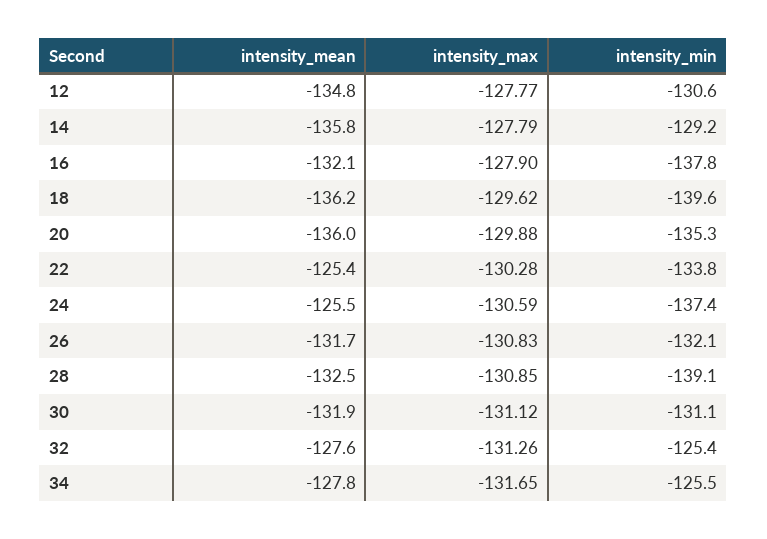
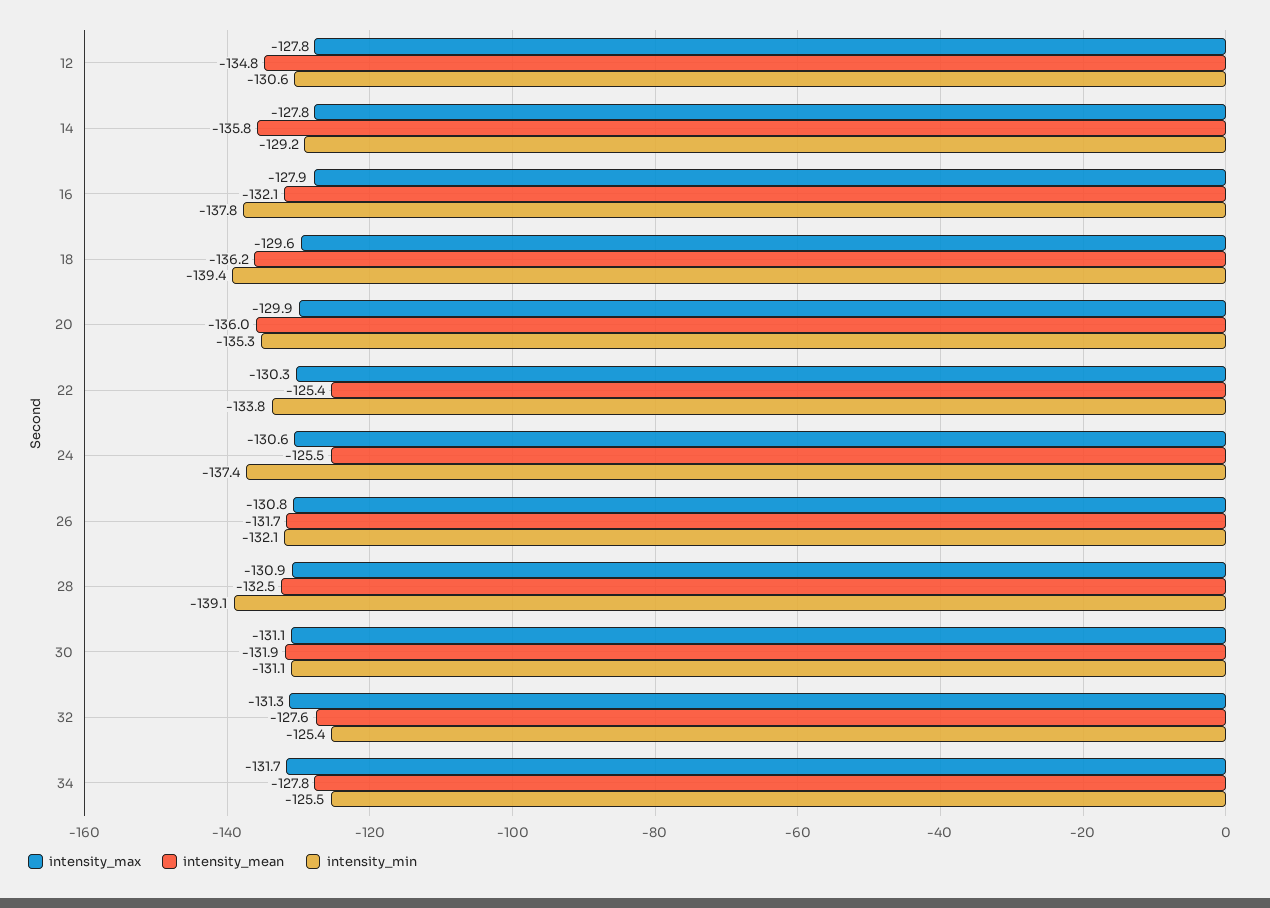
intensity_min, 18: -139.6 -> -139.4

